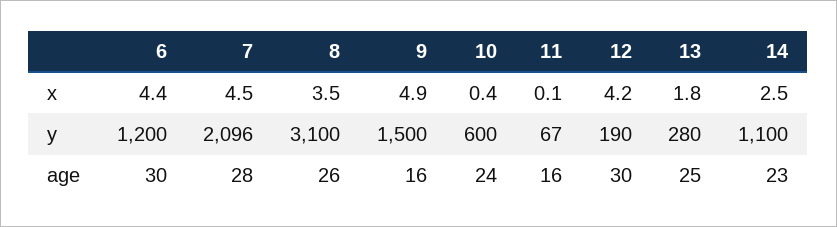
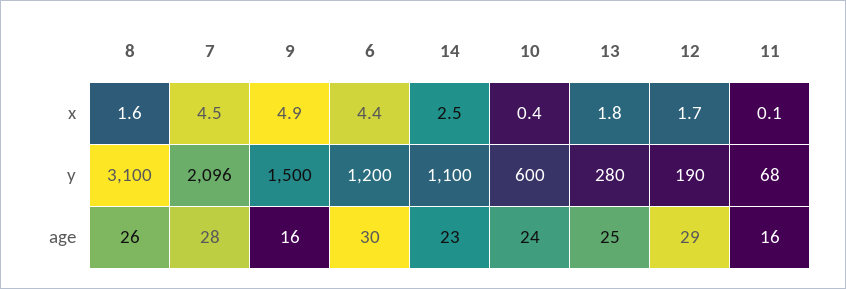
8, x: 3.5 -> 1.6
12, x: 4.2 -> 1.7
11, y: 67 -> 68
12, age: 30 -> 29

